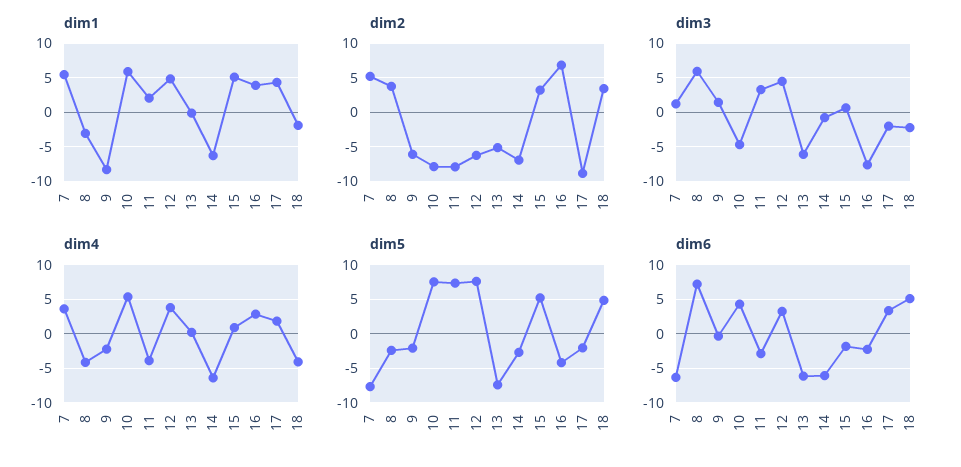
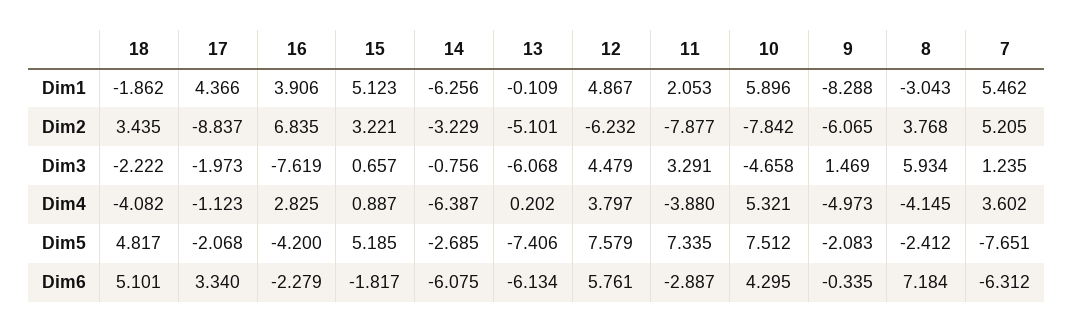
dim2, 14: -7 -> -3.229
dim4, 9: -2 -> -4.973
dim4, 17: 2 -> -1.123
dim6, 12: 3 -> 5.761

